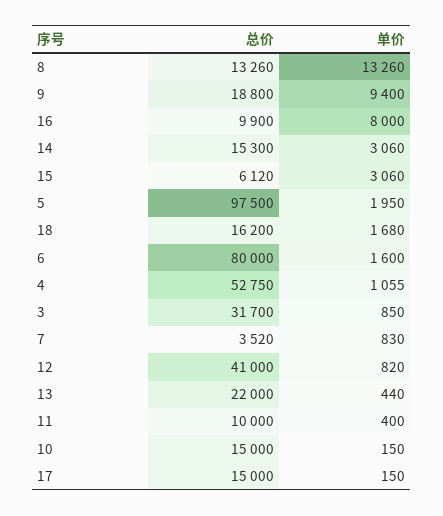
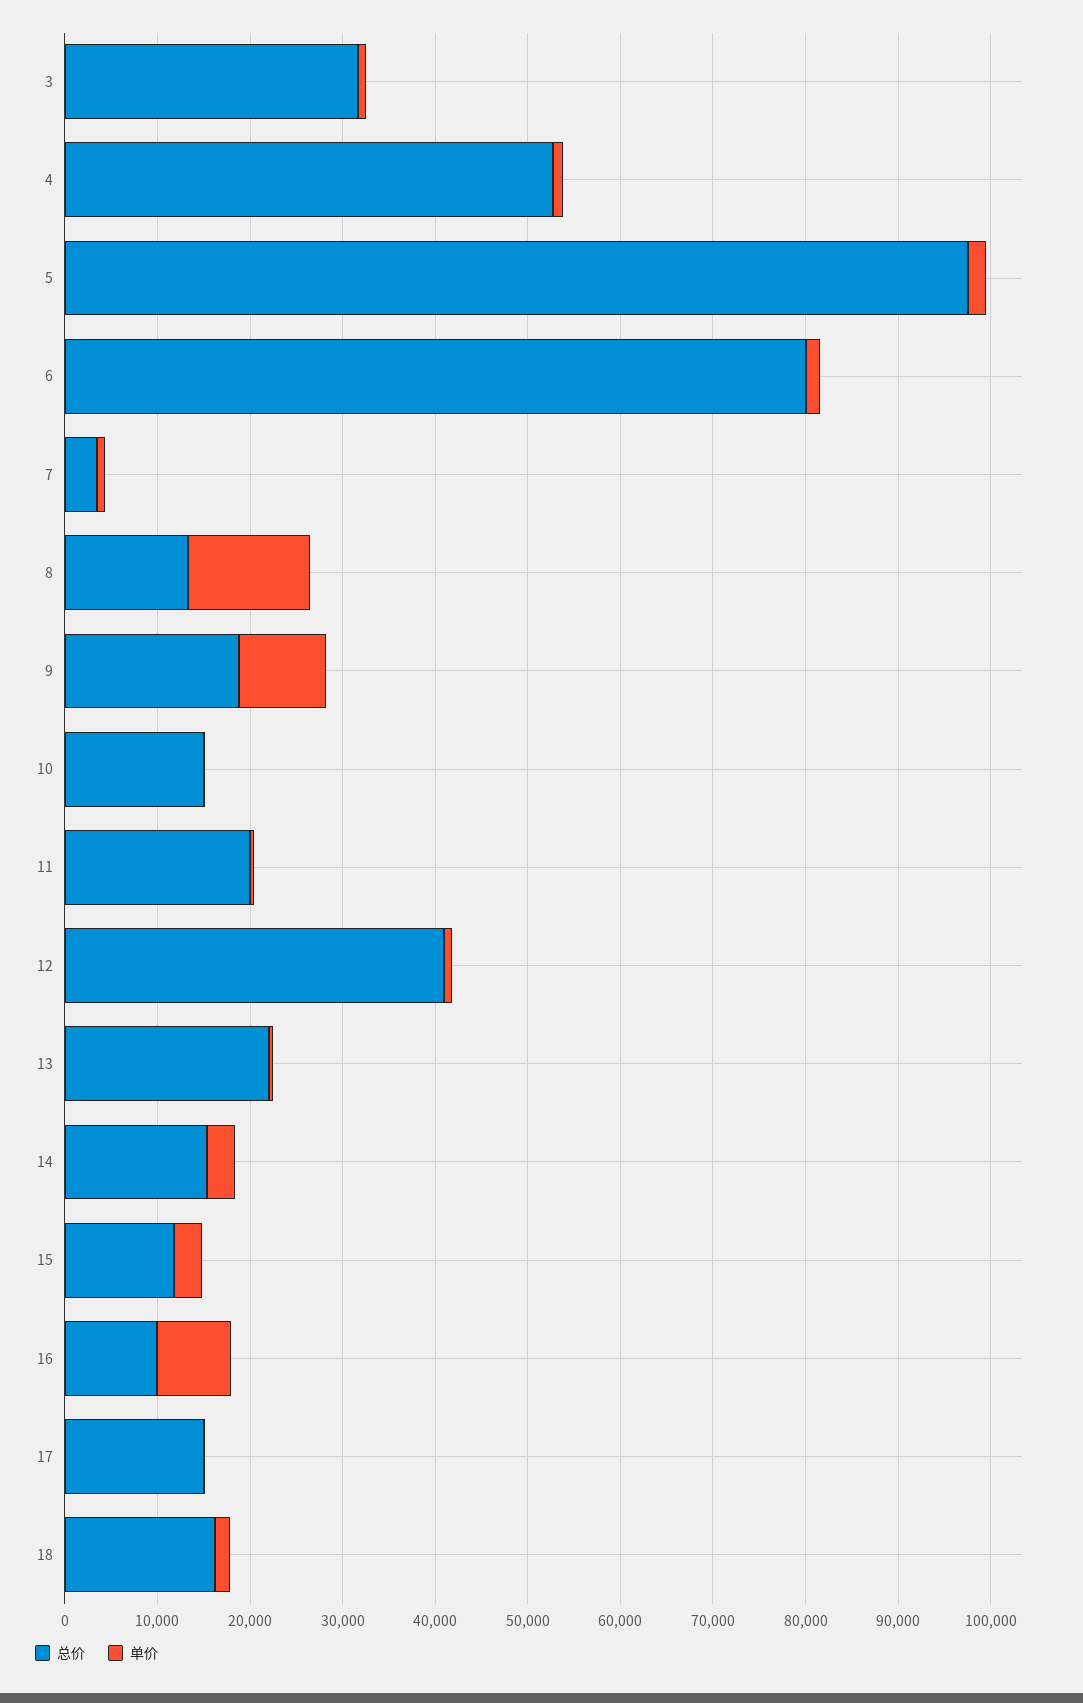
总价, 15: 6120 -> 12000
总价, 11: 10000 -> 20000

